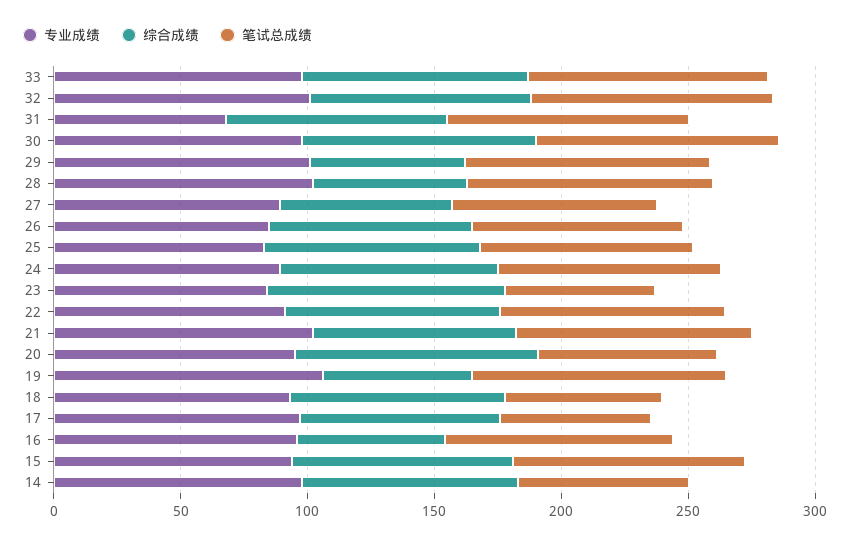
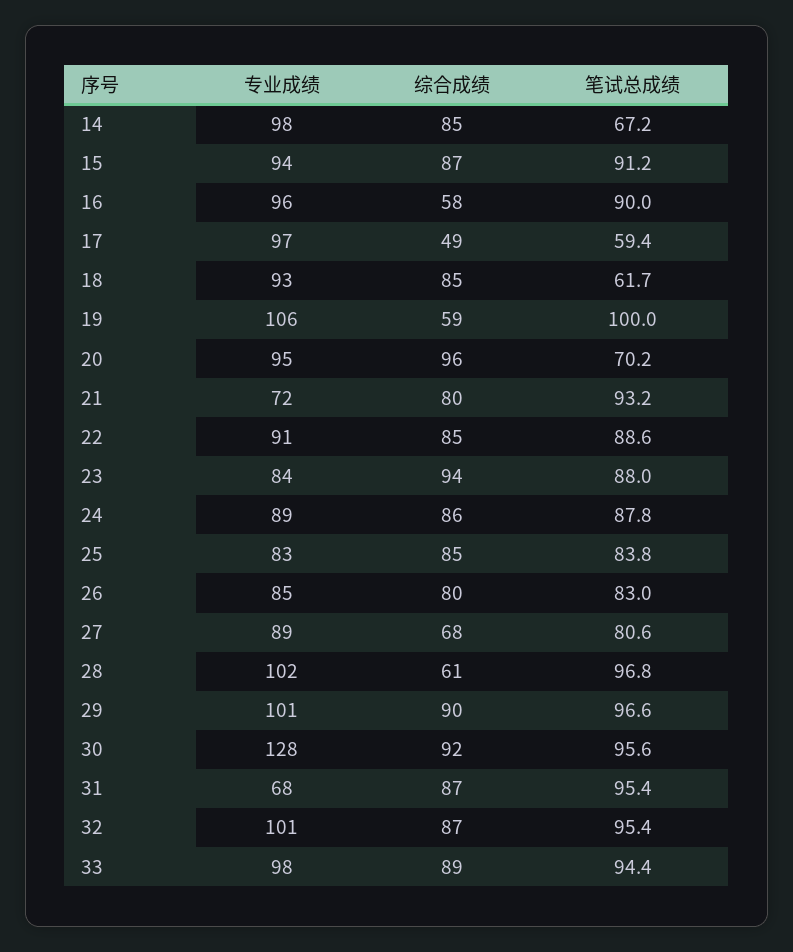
专业成绩, 30: 100 -> 128
综合成绩, 29: 60 -> 90
笔试总成绩, 23: 60 -> 88
专业成绩, 21: 100 -> 72
综合成绩, 17: 80 -> 49

